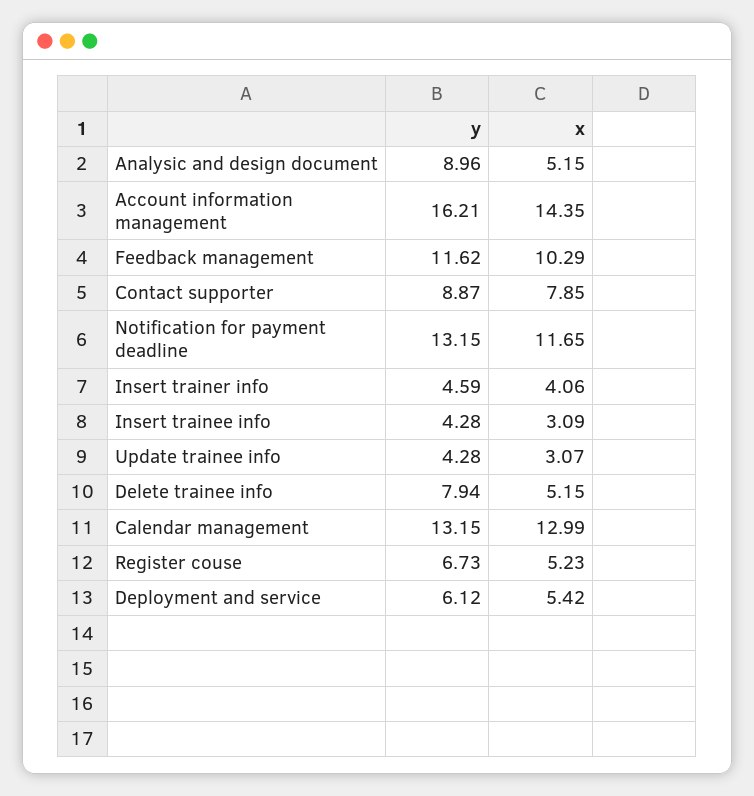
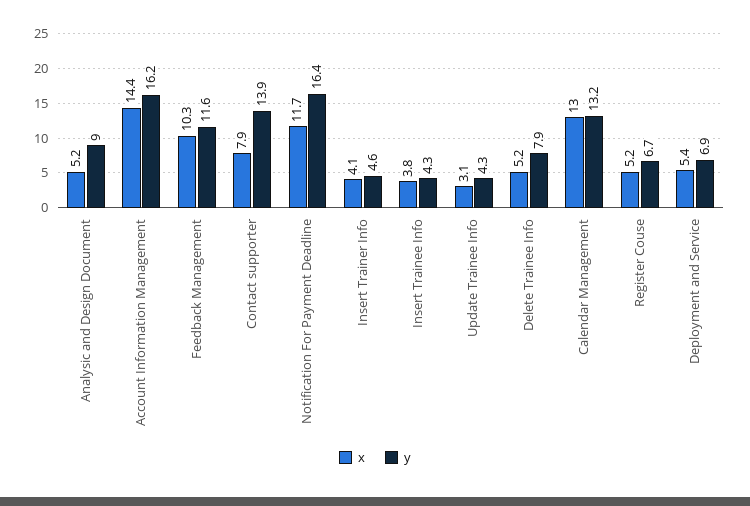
y, Contact supporter: 8.87 -> 13.9
y, Notification for payment deadline: 13.15 -> 16.4
x, Insert trainee info: 3.09 -> 3.8
y, Deployment and service: 6.12 -> 6.9

